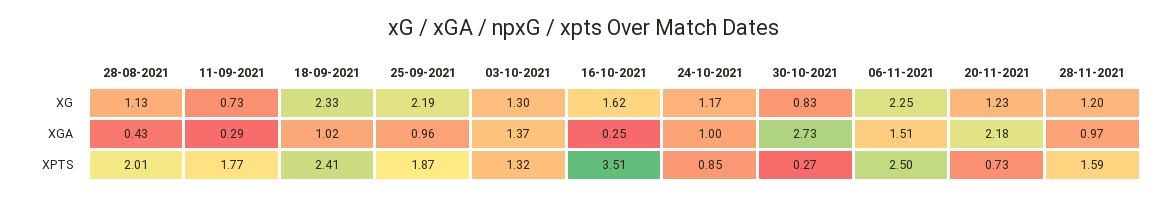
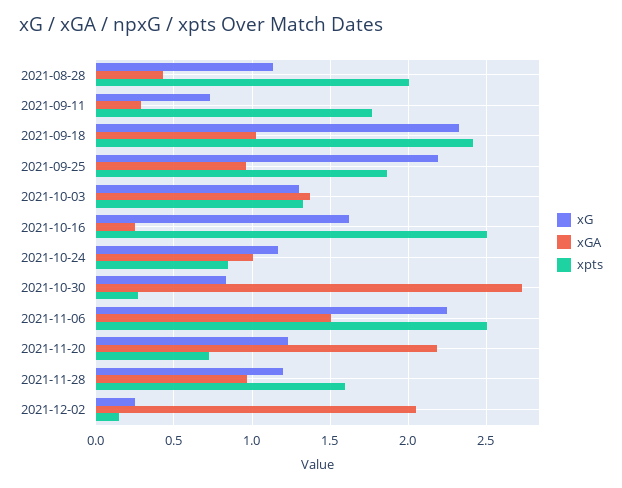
XPTS, 16-10-2021: 3.51 -> 2.5
XG, 2021-12-02: none -> 0.25
XGA, 2021-12-02: none -> 2.05
XPTS, 2021-12-02: none -> 0.15

